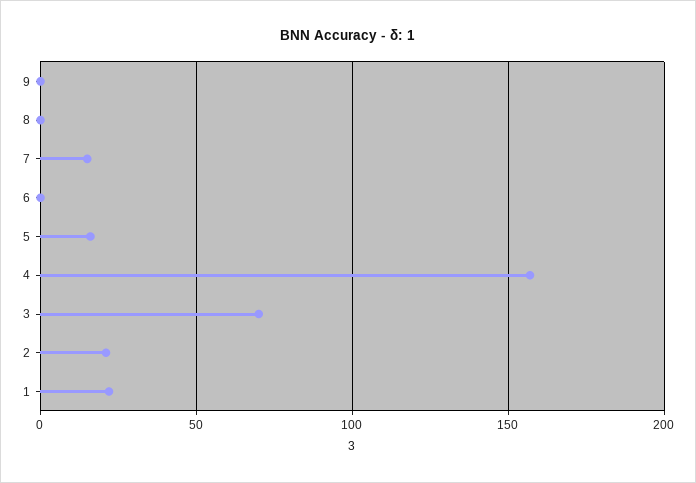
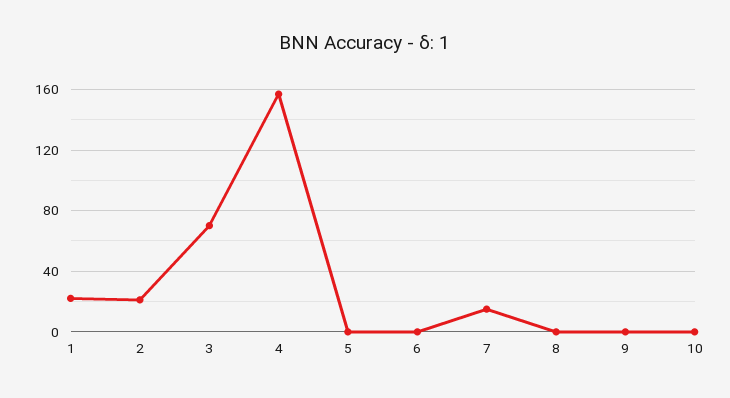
5: 15 -> 0
10: none -> 0

